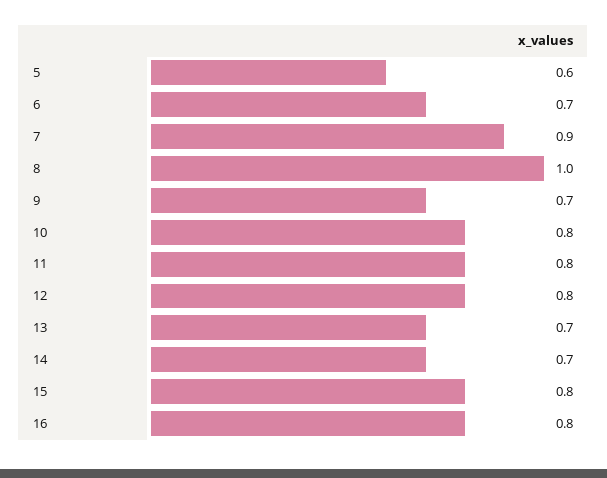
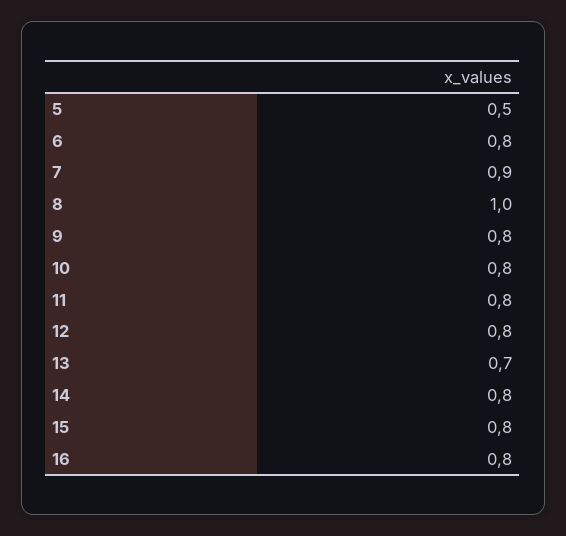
5: 0.6 -> 0.5
6: 0.7 -> 0.8
9: 0.7 -> 0.8
14: 0.7 -> 0.8

